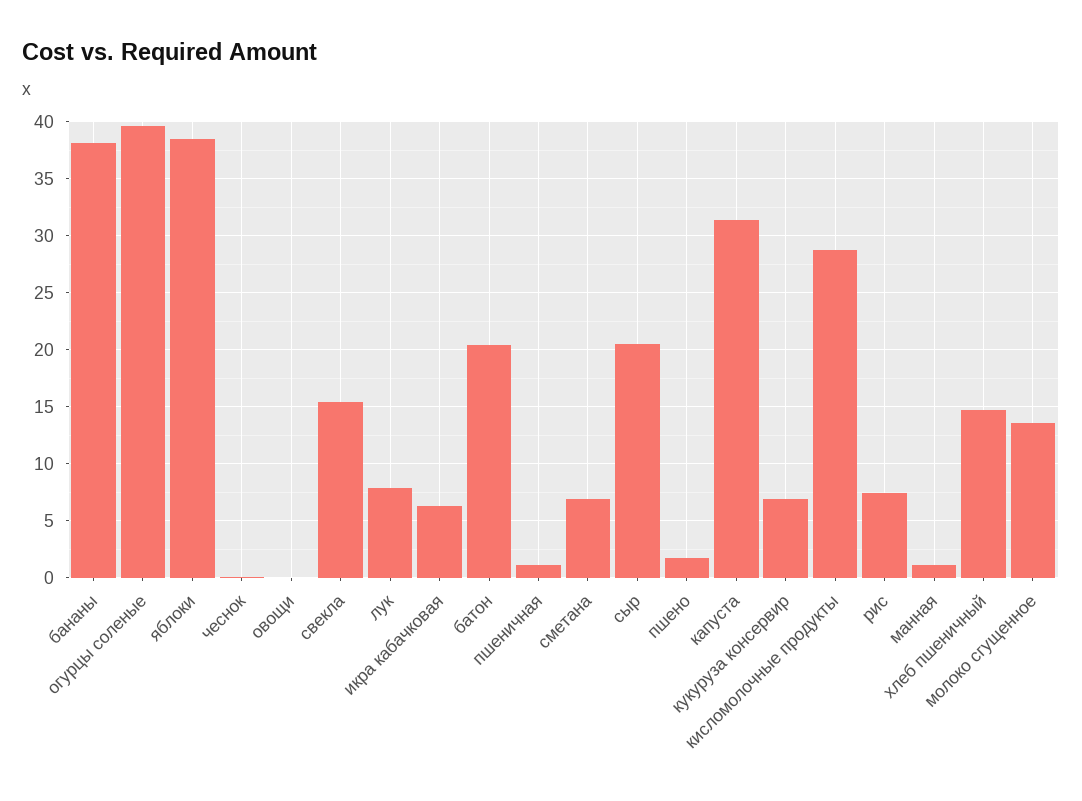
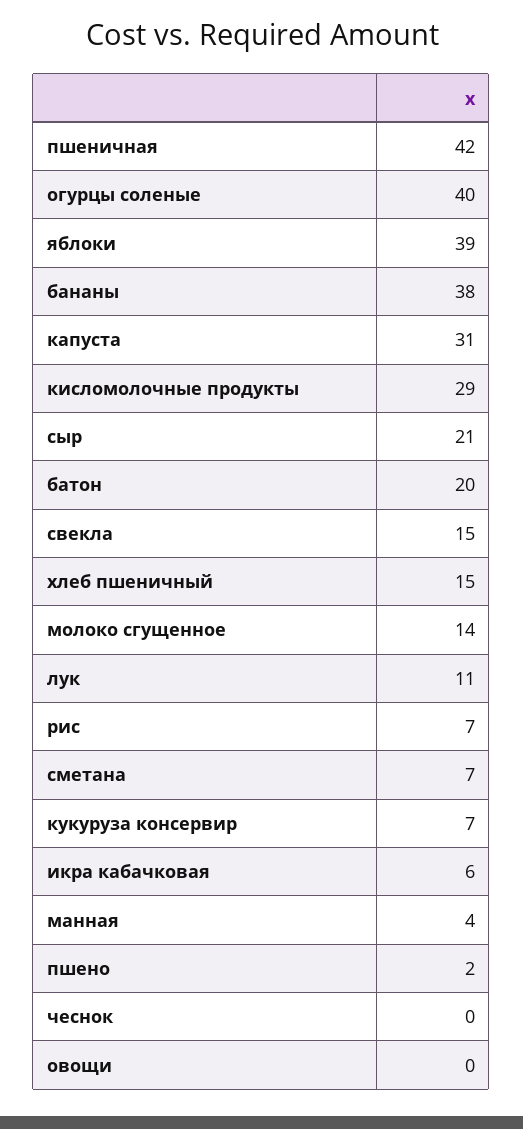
лук: 8 -> 11
пшеничная: 1 -> 42
манная: 1 -> 4

